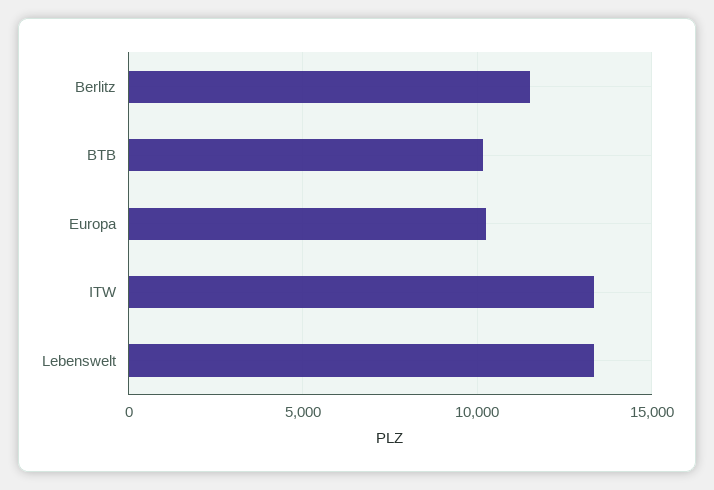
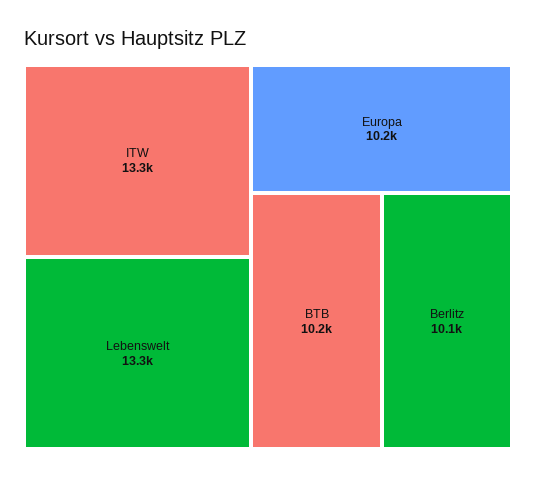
Berlitz: 11500 -> 10100

